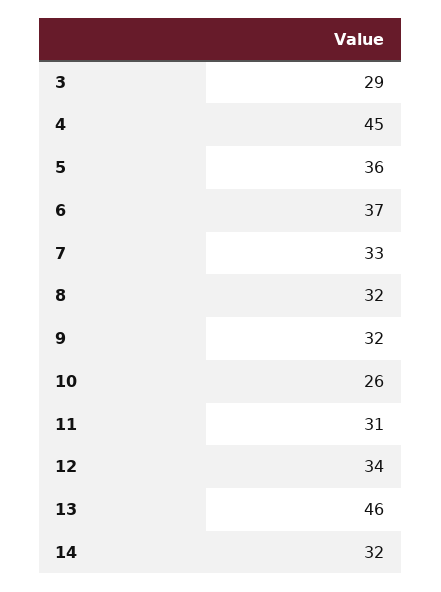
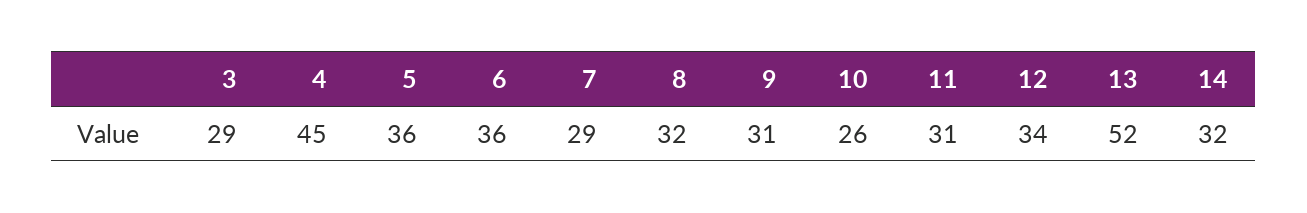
6: 37 -> 36
7: 33 -> 29
9: 32 -> 31
13: 46 -> 52

